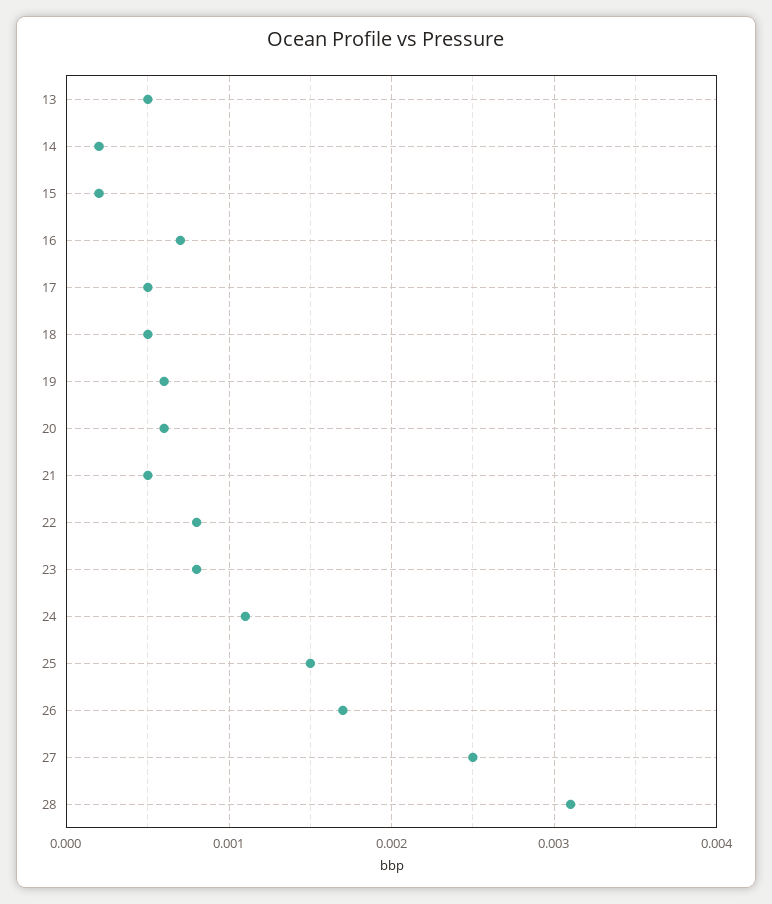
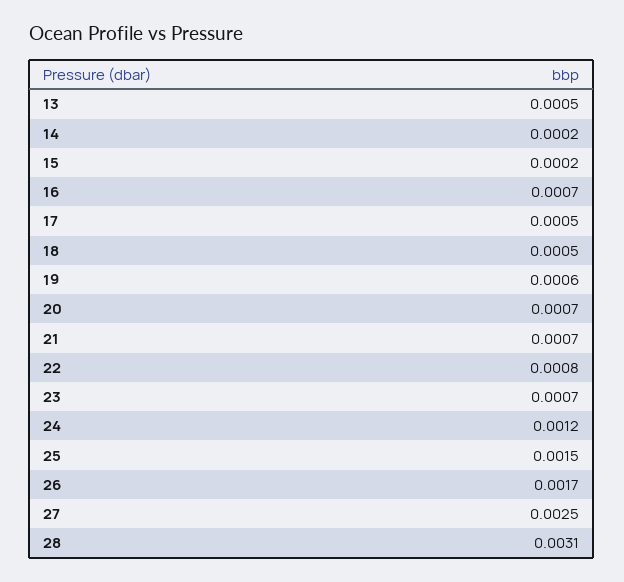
20: 0.0006 -> 0.0007
21: 0.0005 -> 0.0007
23: 0.0008 -> 0.0007
24: 0.0011 -> 0.0012

